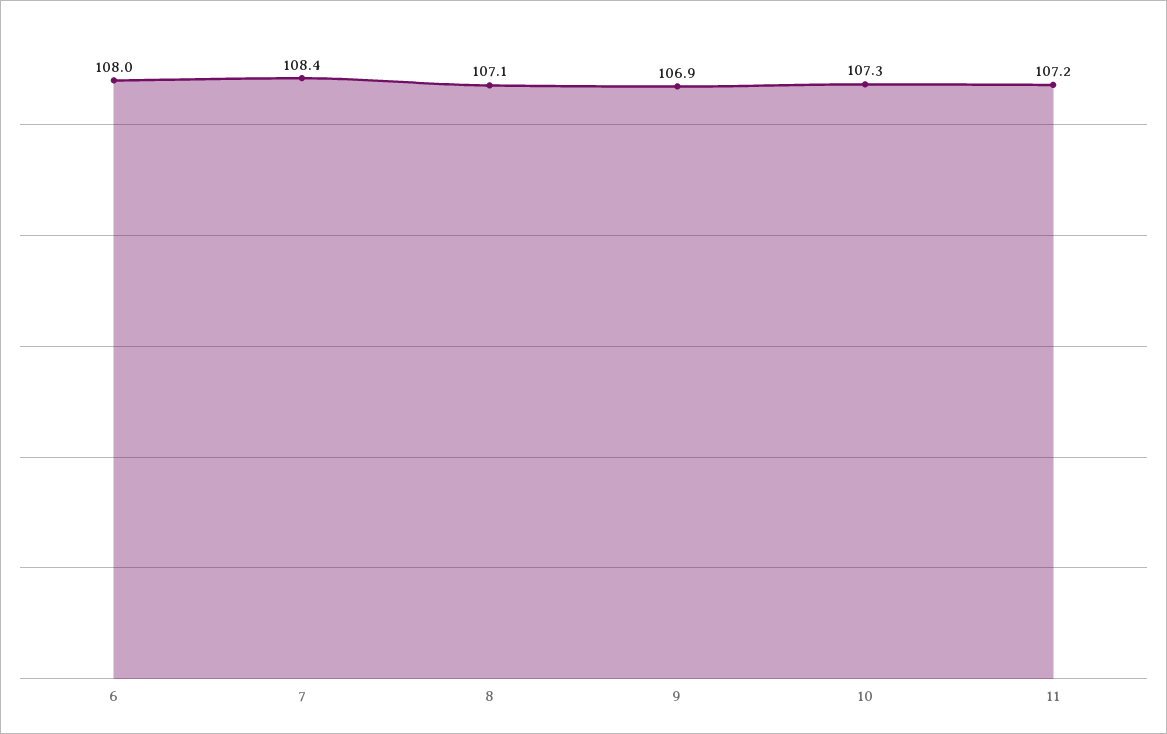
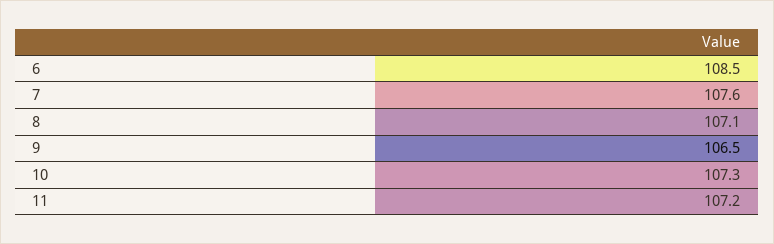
6: 108 -> 108.5
7: 108.4 -> 107.6
9: 106.9 -> 106.5

